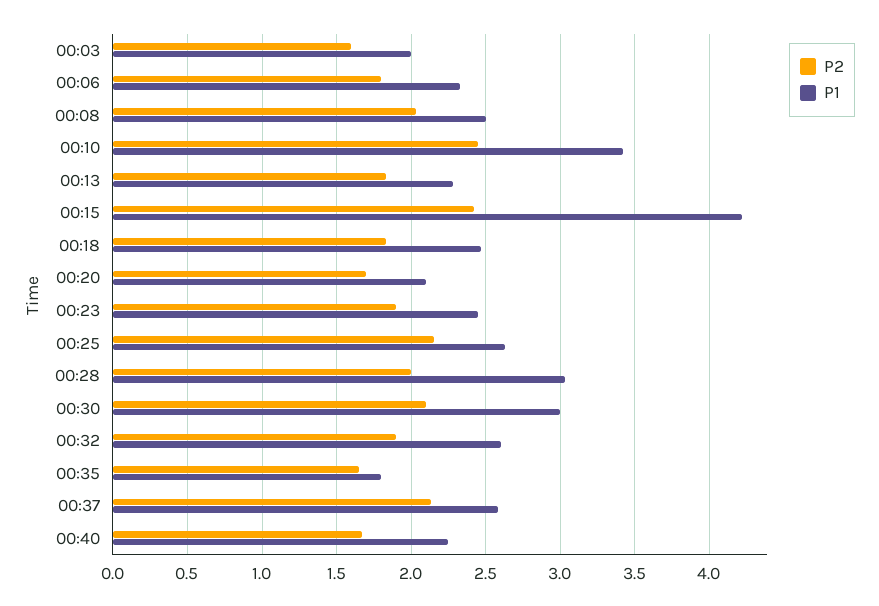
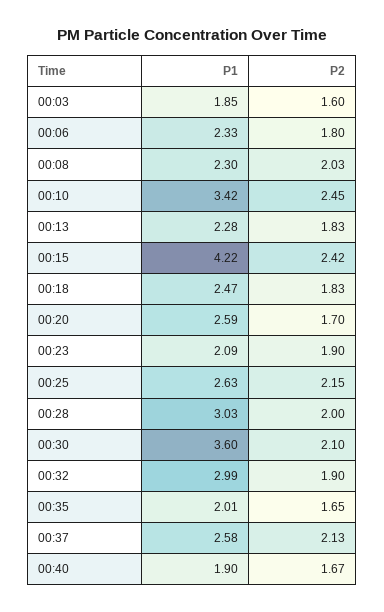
P1, 00:03: 2 -> 1.85
P1, 00:08: 2.5 -> 2.3
P1, 00:20: 2.1 -> 2.59
P1, 00:23: 2.45 -> 2.09
P1, 00:30: 3 -> 3.6
P1, 00:32: 2.6 -> 2.99
P1, 00:35: 1.8 -> 2.01
P1, 00:40: 2.25 -> 1.9

